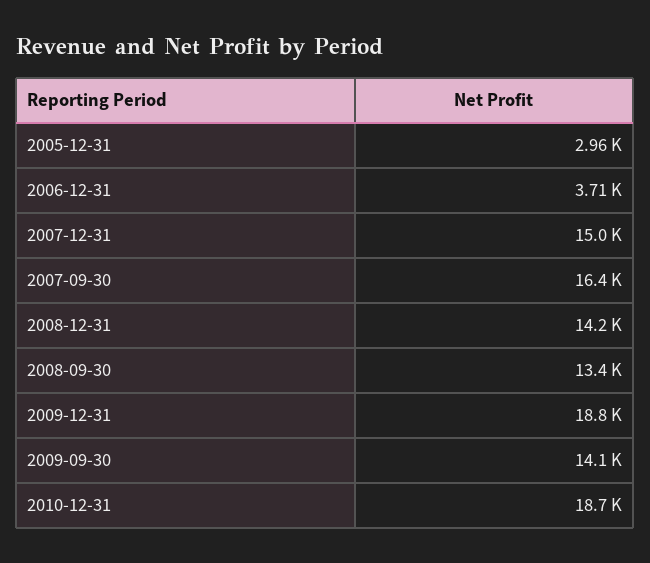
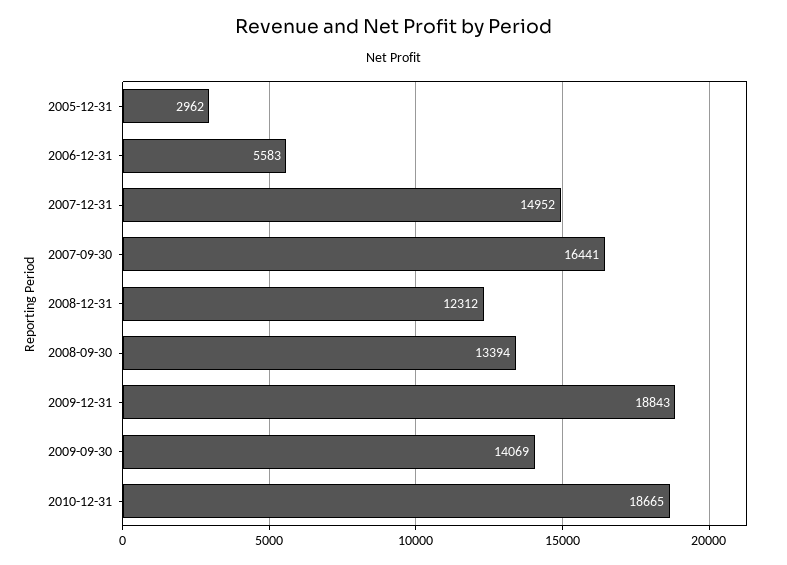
2006-12-31: 3710 -> 5583
2008-12-31: 14200 -> 12312

